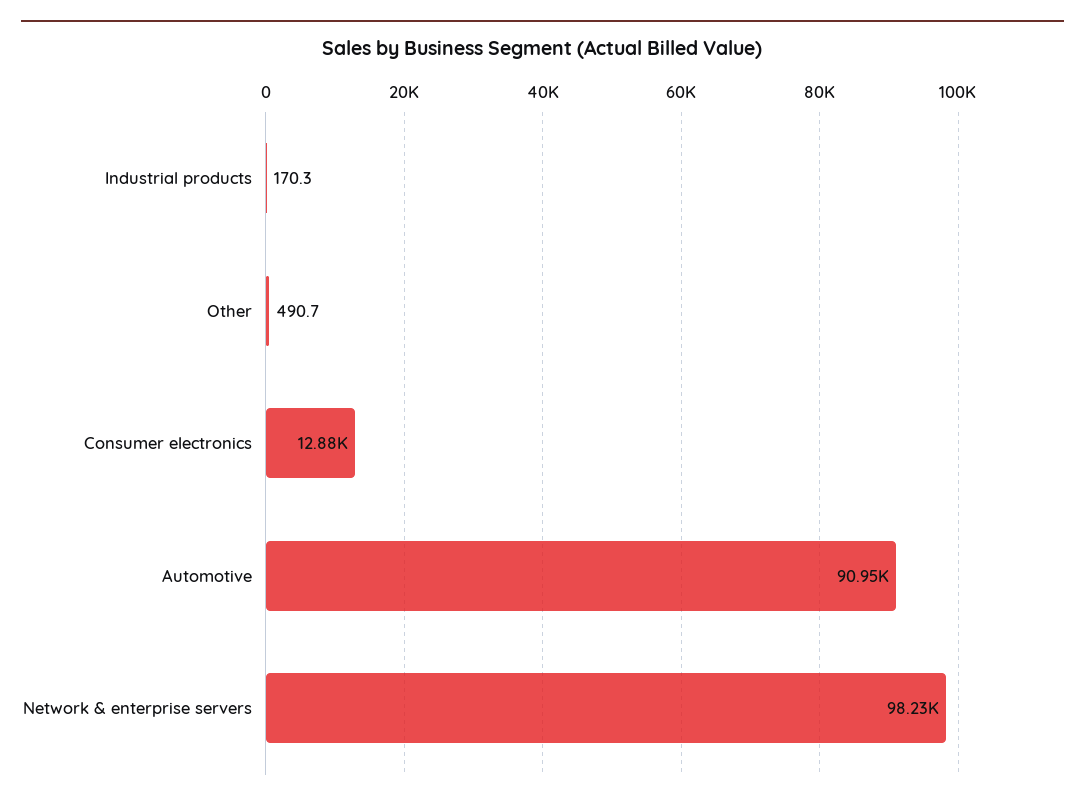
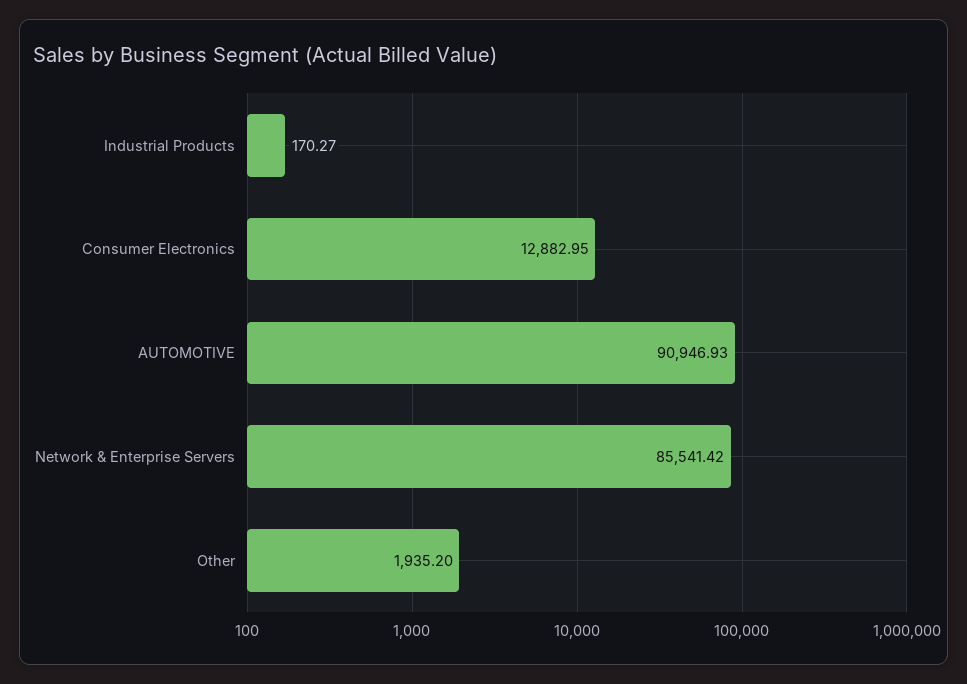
Other: 490.7 -> 1935.2
Network & enterprise servers: 98230 -> 85541.42

